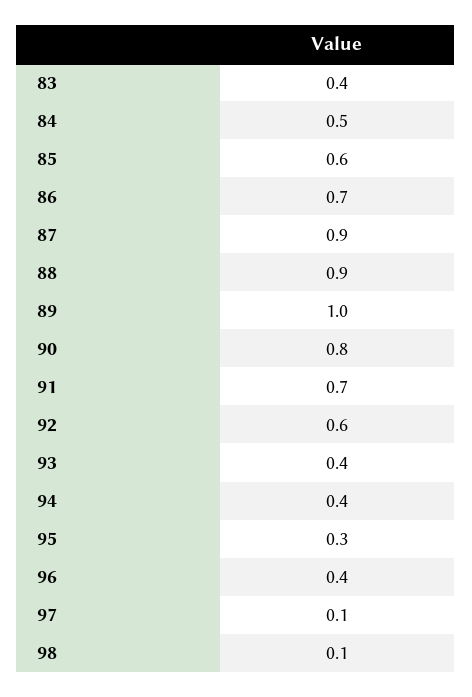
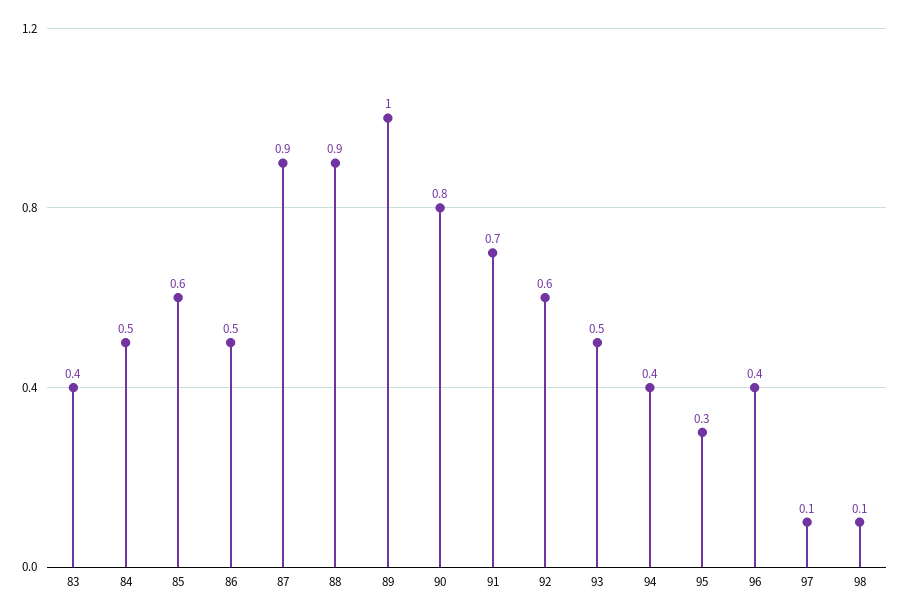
86: 0.7 -> 0.5
93: 0.4 -> 0.5

